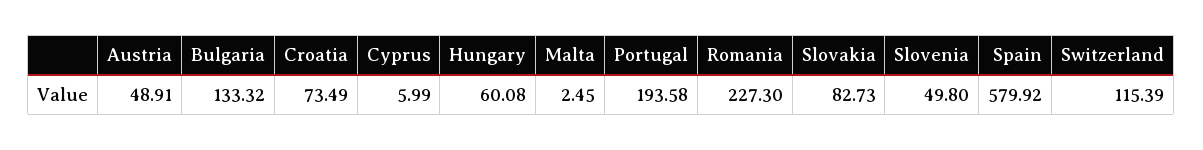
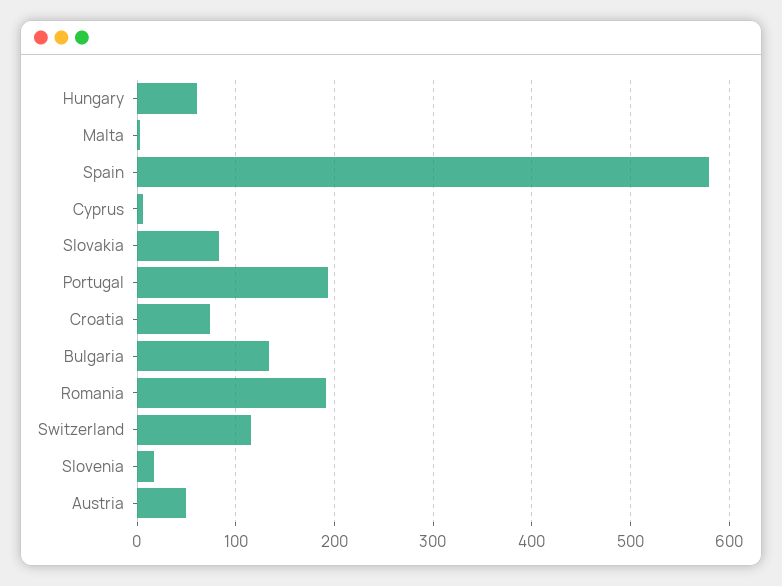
Romania: 227.3 -> 190
Slovenia: 49.8 -> 20

